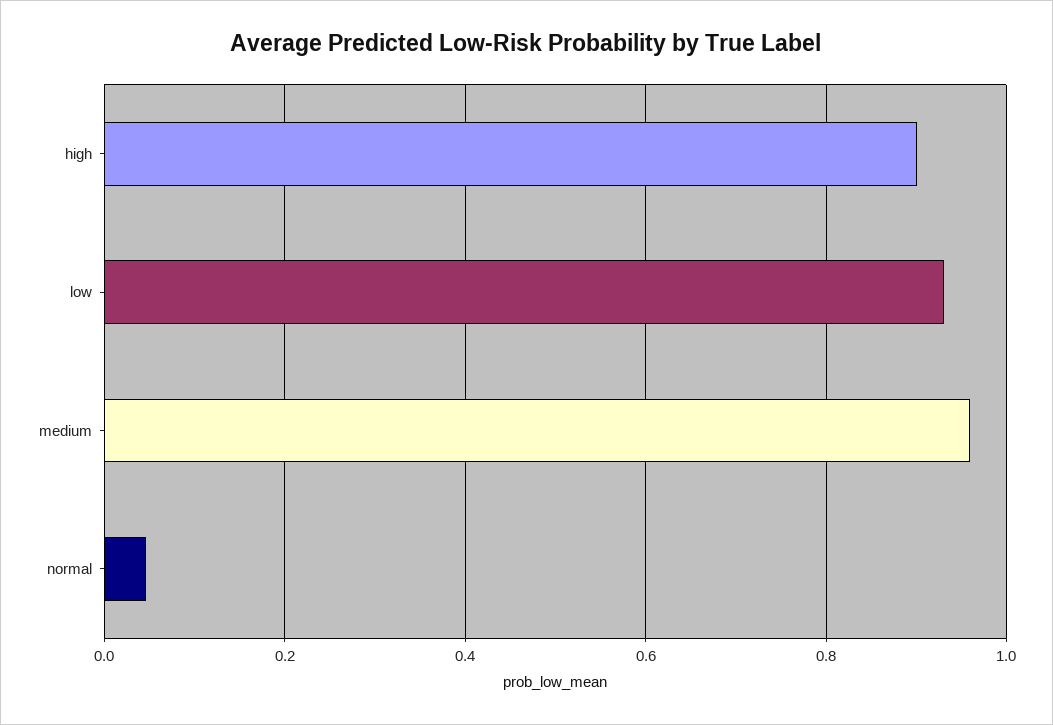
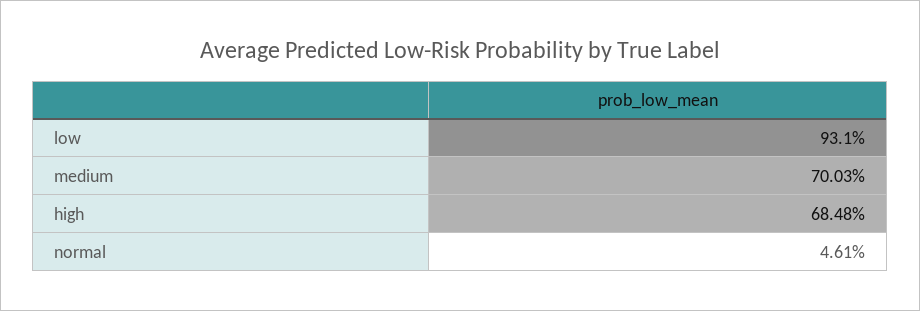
high: 0.9 -> 0.6848
medium: 0.96 -> 0.7003

